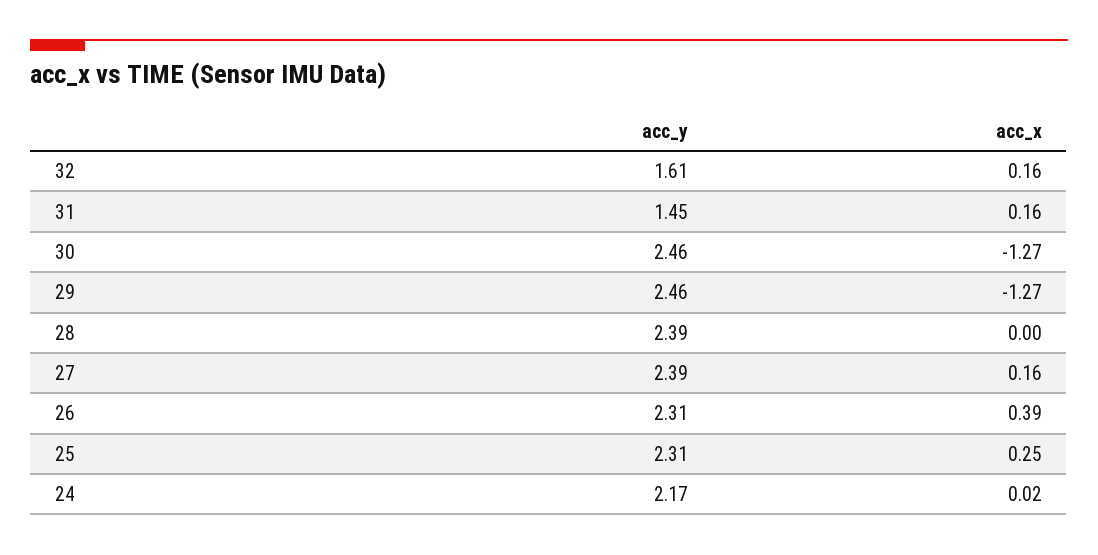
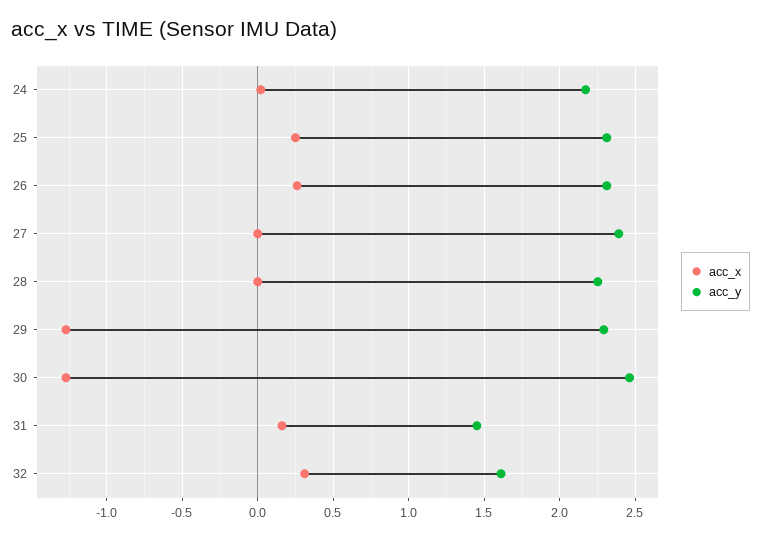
acc_x, 32: 0.16 -> 0.3
acc_y, 29: 2.46 -> 2.3
acc_y, 28: 2.39 -> 2.25
acc_x, 27: 0.16 -> 0
acc_x, 26: 0.39 -> 0.25

